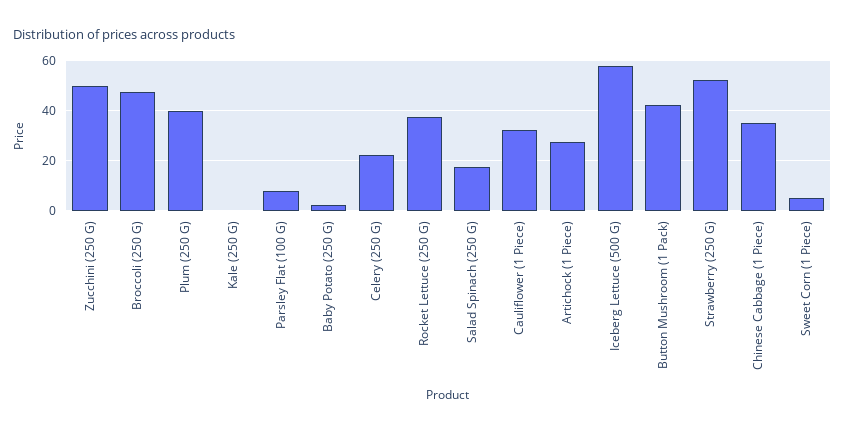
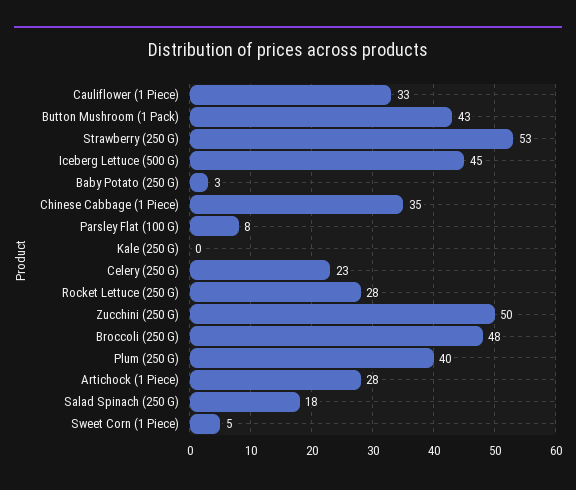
Rocket Lettuce (250 G): 37.5 -> 28
Iceberg Lettuce (500 G): 57.5 -> 45

